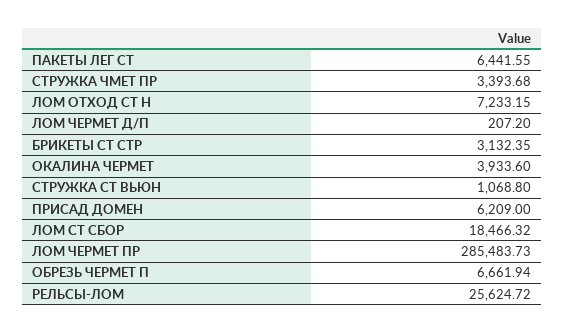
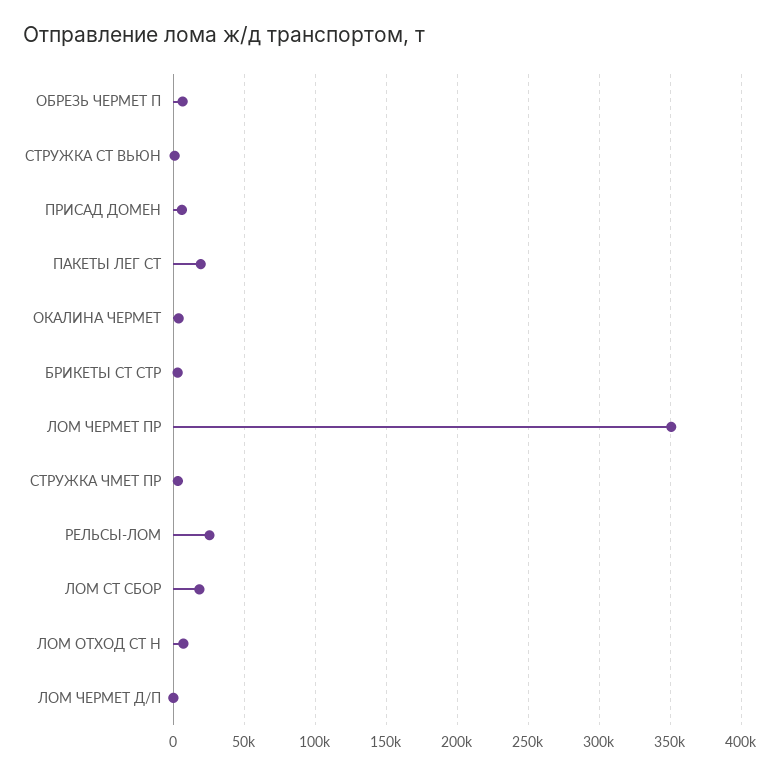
ПАКЕТЫ ЛЕГ СТ: 6441.55 -> 20000
ЛОМ ЧЕРМЕТ ПР: 285483.73 -> 350000

